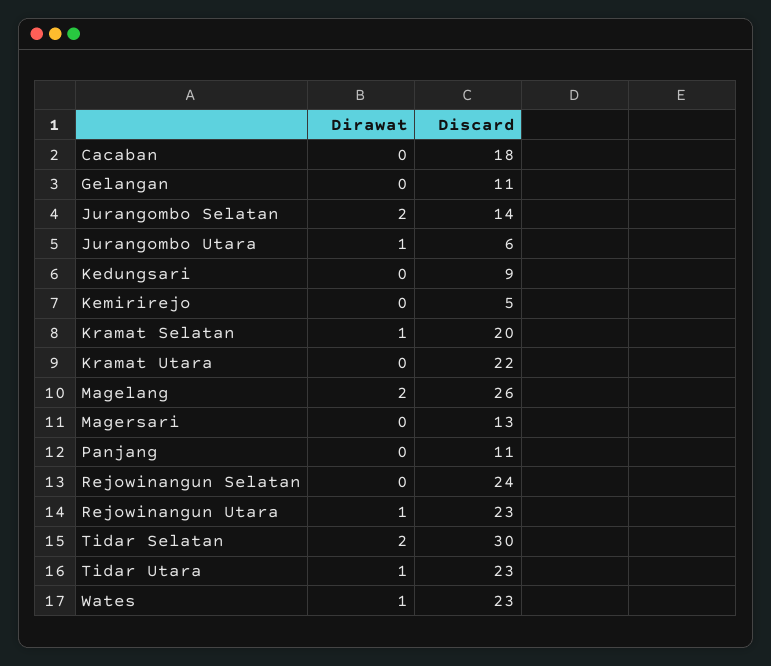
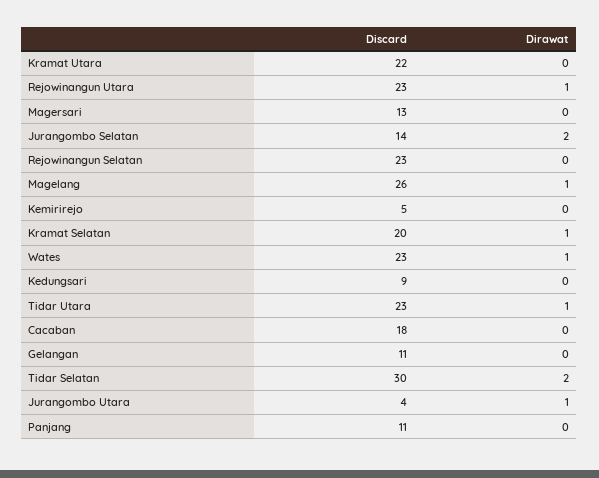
Discard, Jurangombo Utara: 6 -> 4
Dirawat, Magelang: 2 -> 1
Discard, Rejowinangun Selatan: 24 -> 23

